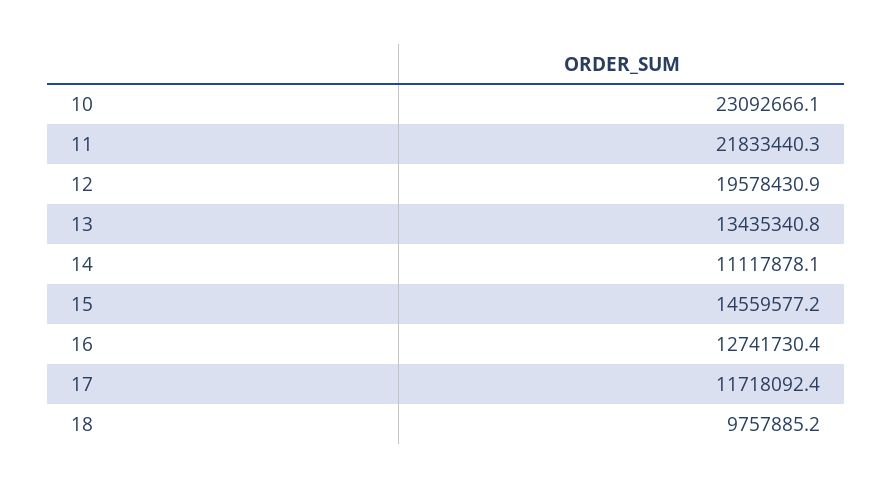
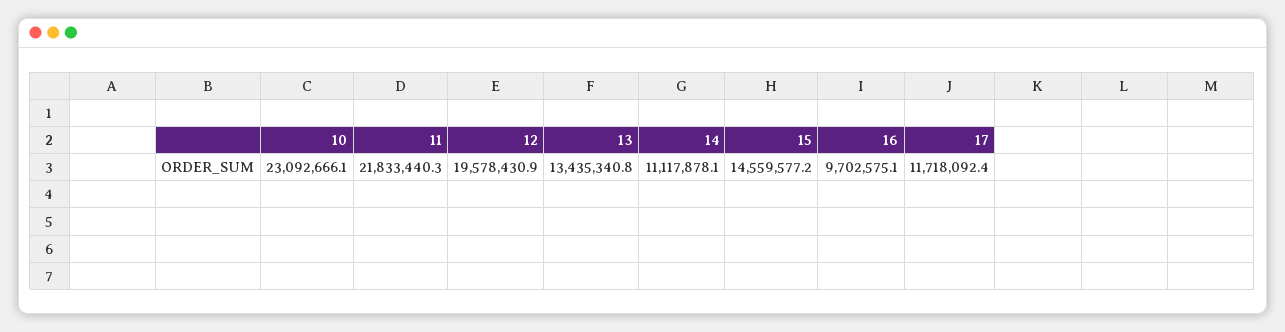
16: 12741730.4 -> 9702575.1
18: 9757885.2 -> none

